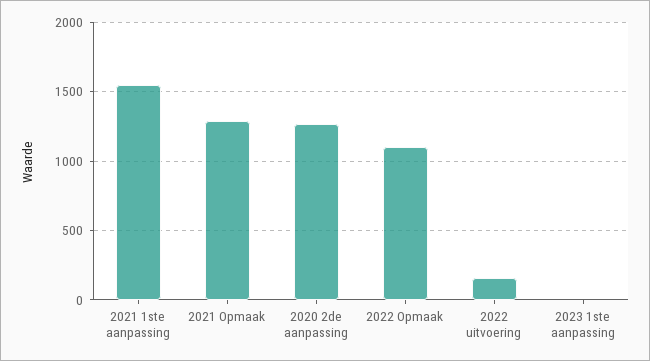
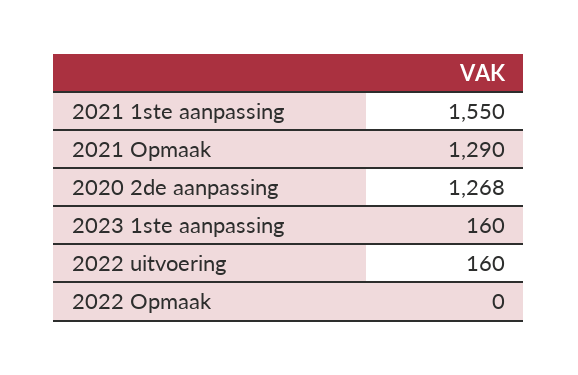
2022 Opmaak: 1100 -> 0
2023 1ste aanpassing: 0 -> 160

